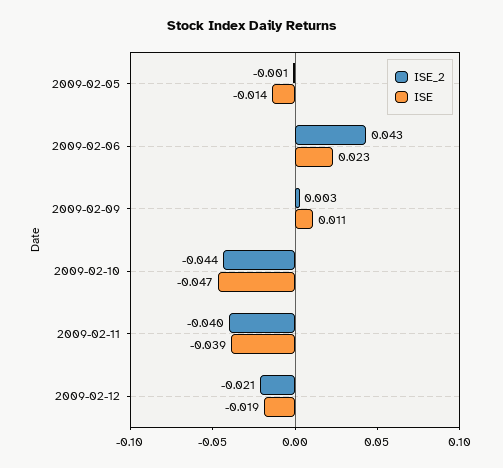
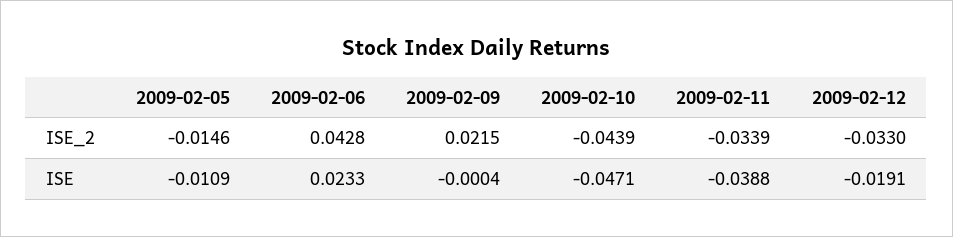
ISE_2, 2009-02-05: -0.001 -> -0.0146
ISE, 2009-02-05: -0.014 -> -0.0109
ISE_2, 2009-02-09: 0.003 -> 0.0215
ISE, 2009-02-09: 0.011 -> -0.0004
ISE_2, 2009-02-11: -0.04 -> -0.0339
ISE_2, 2009-02-12: -0.021 -> -0.033

